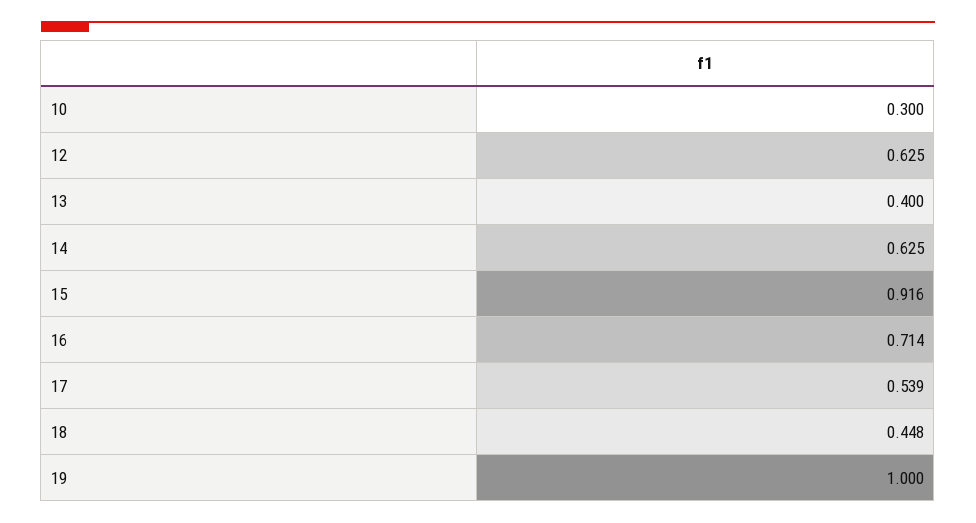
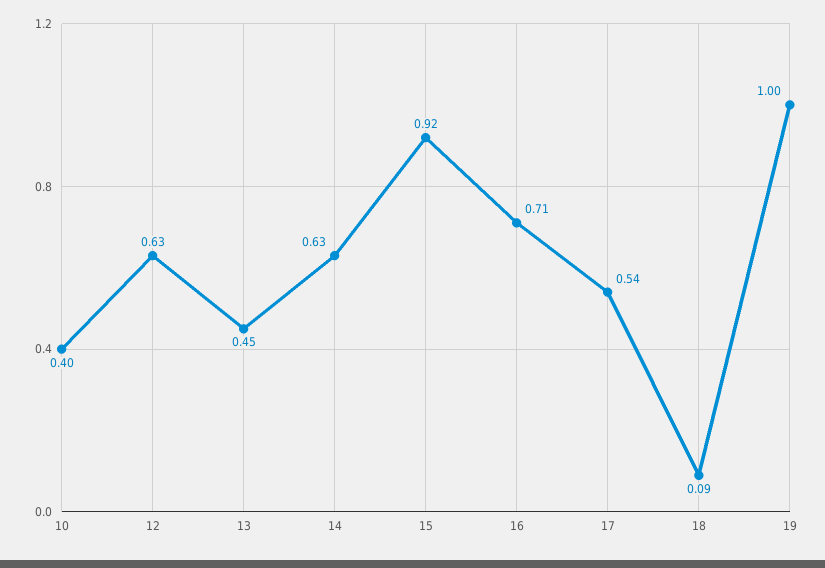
10: 0.3 -> 0.4
13: 0.4 -> 0.45
18: 0.448 -> 0.09

